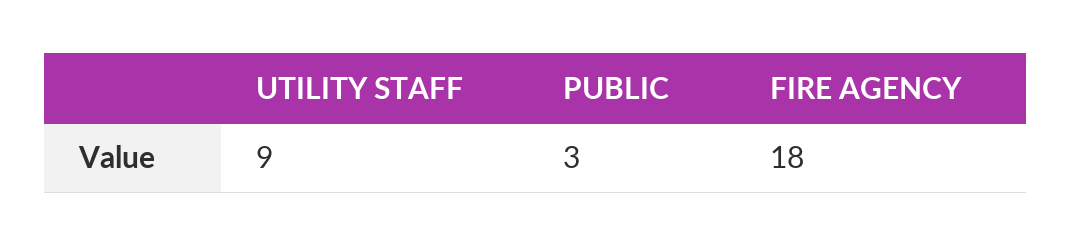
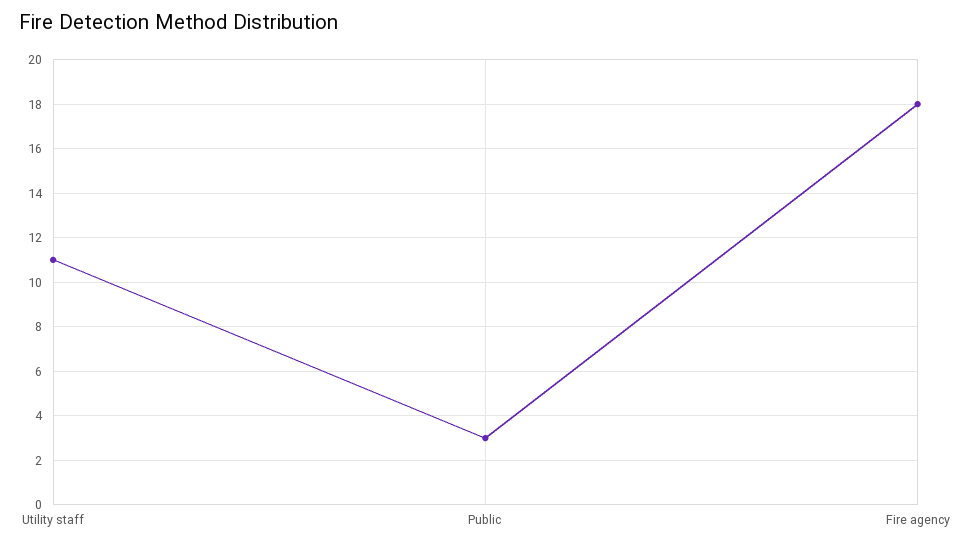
UTILITY STAFF: 9 -> 11

